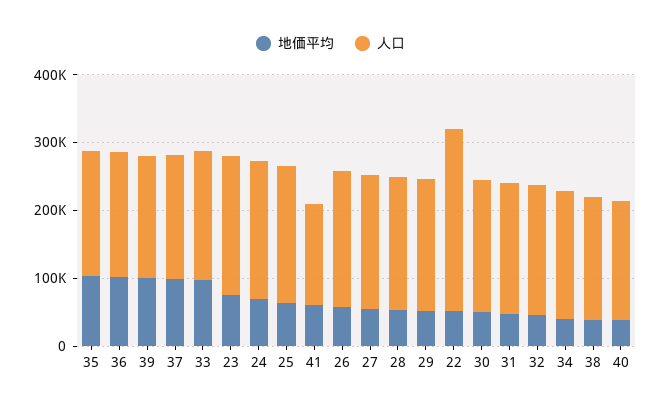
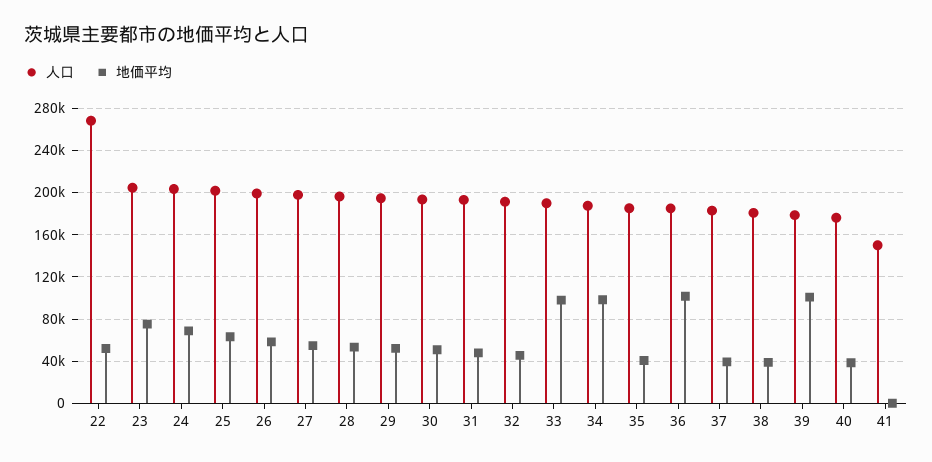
地価平均, 35: 100000 -> 40000
地価平均, 37: 100000 -> 40000
地価平均, 41: 60000 -> 0
地価平均, 34: 40000 -> 100000

